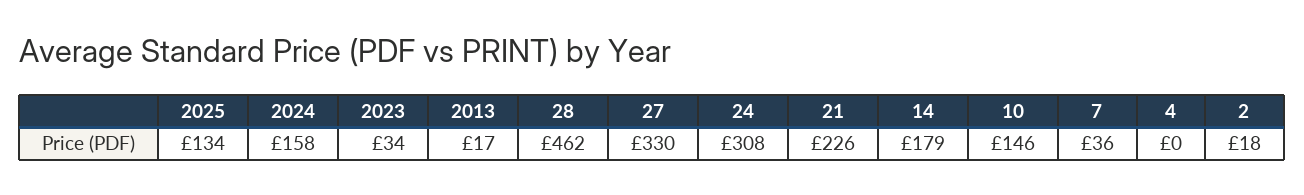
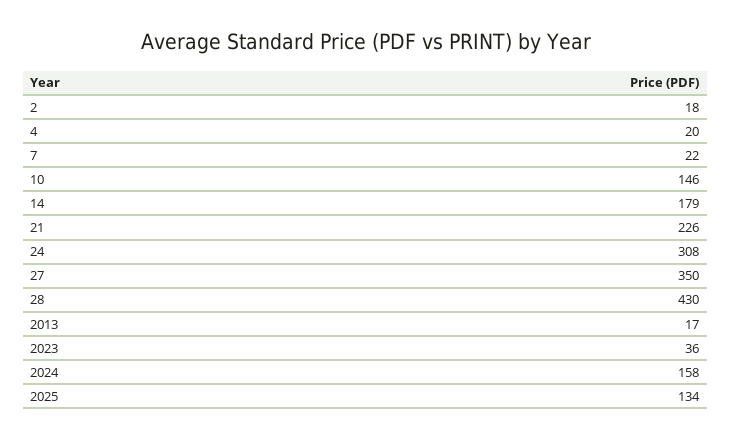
2023: 34 -> 36
28: 462 -> 430
27: 330 -> 350
7: 36 -> 22
4: 0 -> 20

